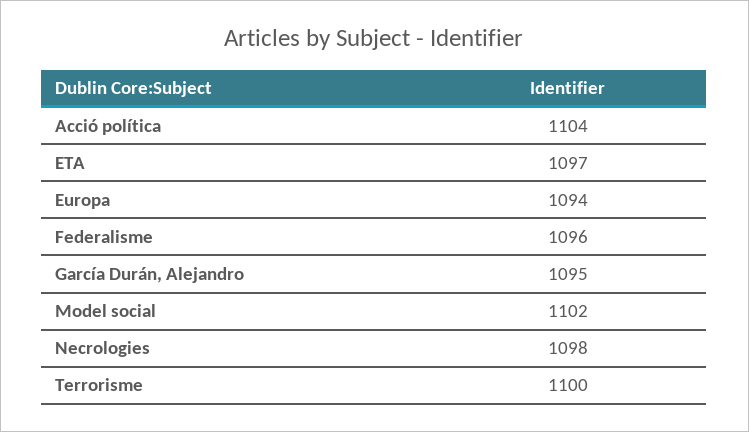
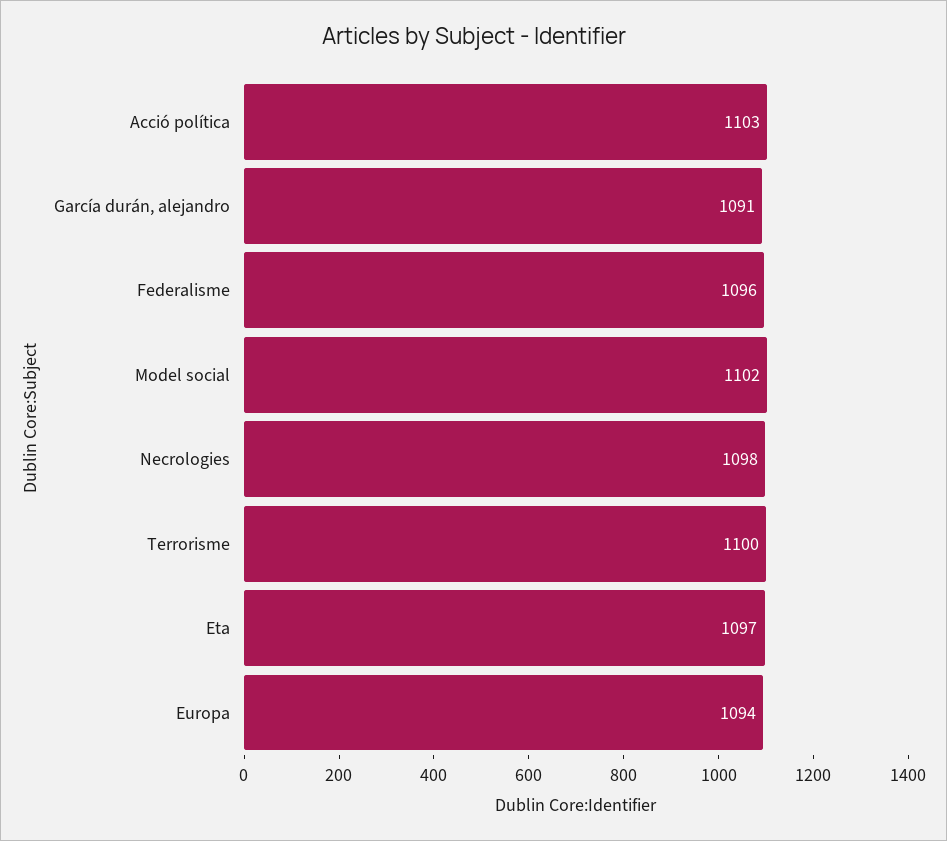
Acció política: 1104 -> 1103
García Durán, Alejandro: 1095 -> 1091

